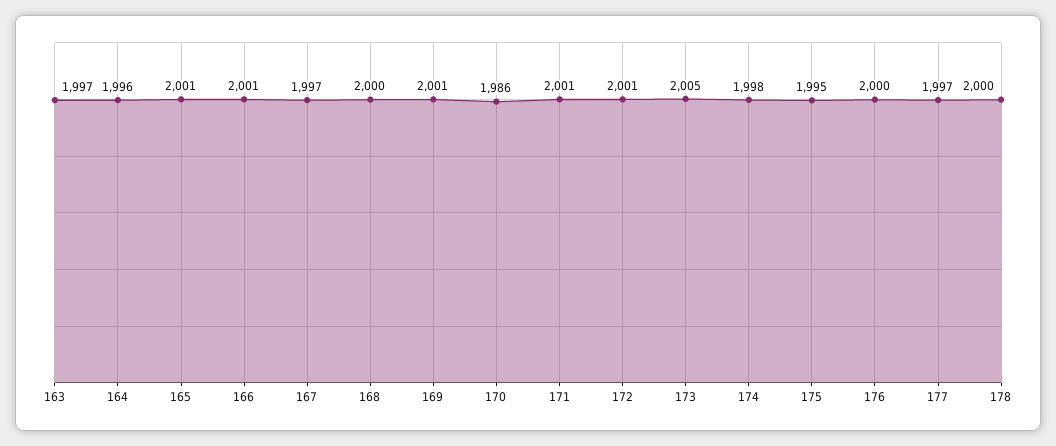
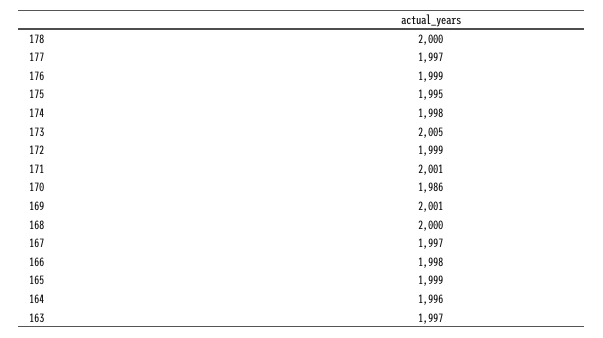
165: 2001 -> 1999
166: 2001 -> 1998
172: 2001 -> 1999
176: 2000 -> 1999

